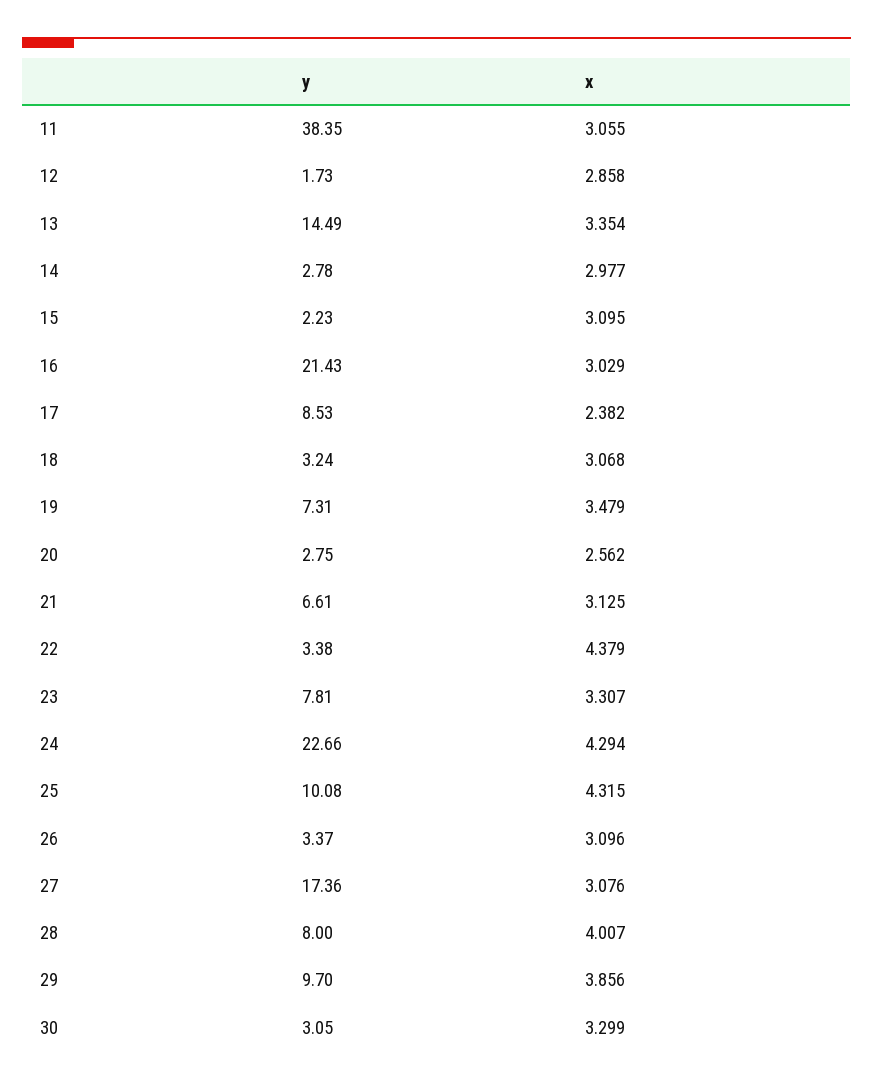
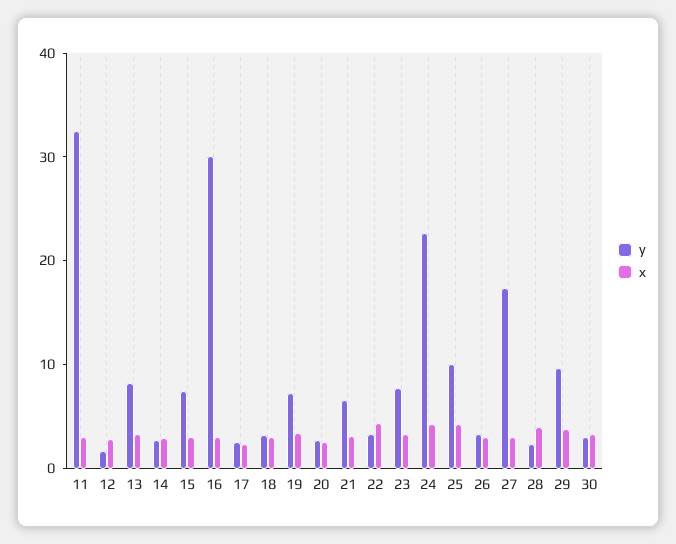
y, 11: 38.35 -> 32
y, 13: 14.49 -> 8
y, 15: 2.23 -> 8
y, 16: 21.43 -> 30
y, 17: 8.53 -> 2
y, 28: 8 -> 2

